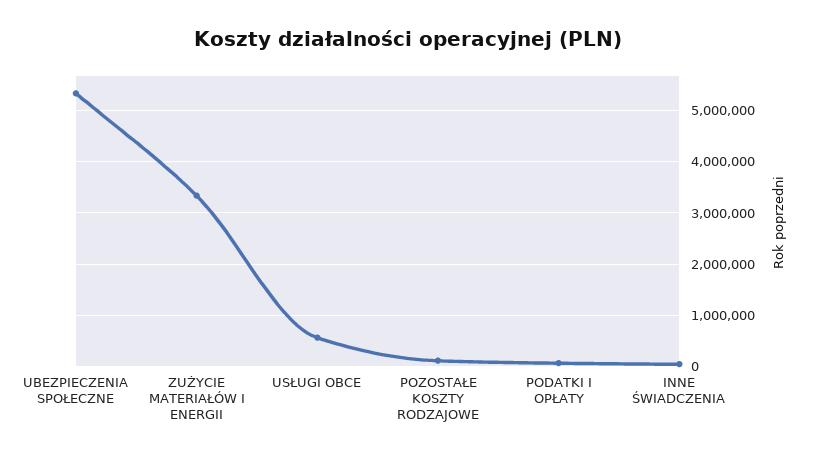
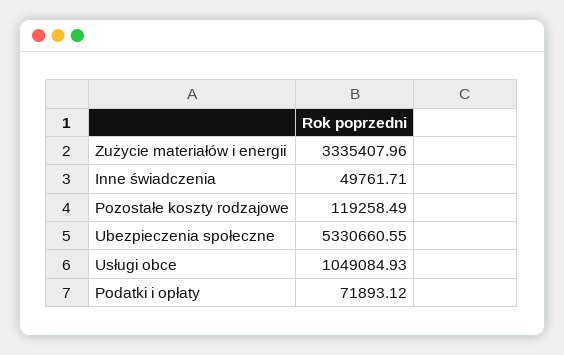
USŁUGI OBCE: 600000 -> 1049084.93

